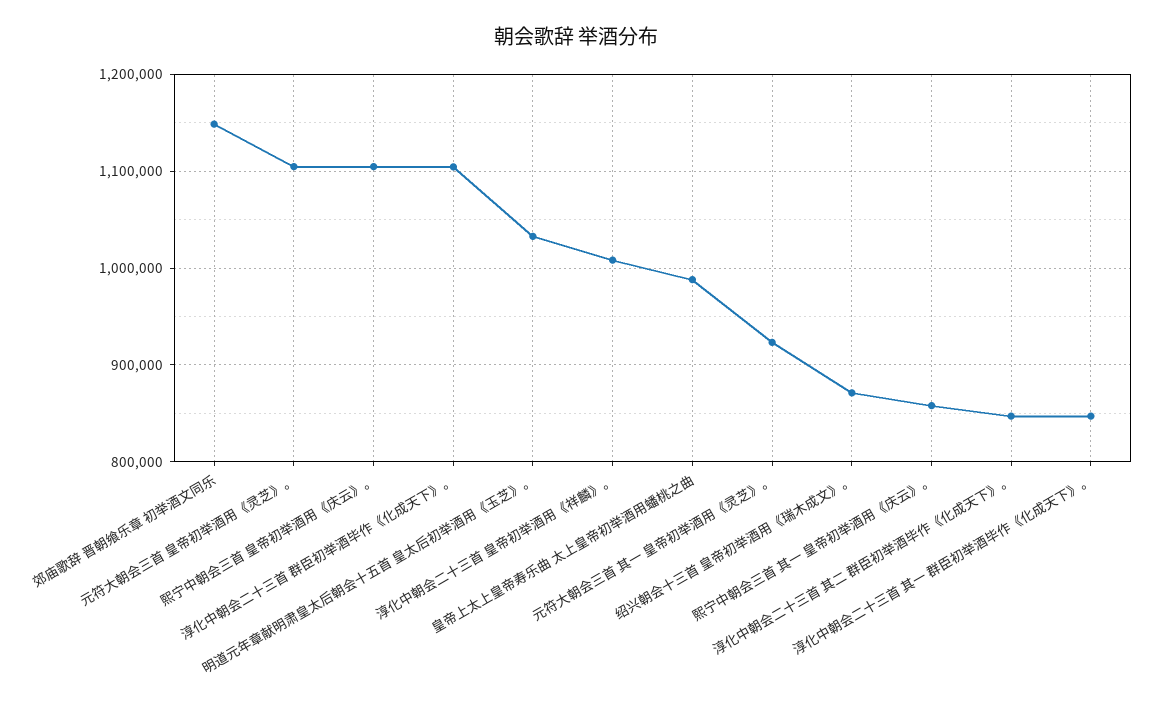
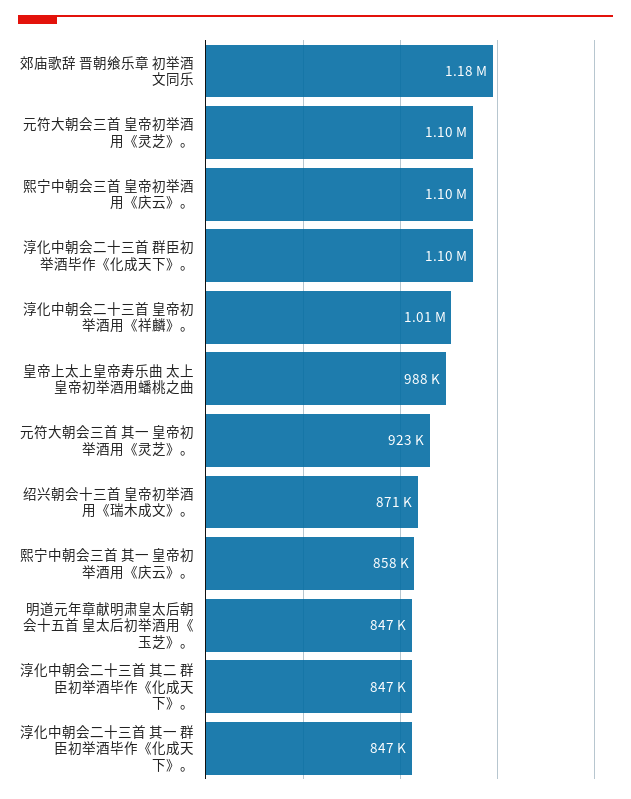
郊庙歌辞 晋朝飨乐章 初举酒文同乐: 1150000 -> 1180000
明道元年章献明肃皇太后朝会十五首 皇太后初举酒用《玉芝》。: 1030000 -> 847000

